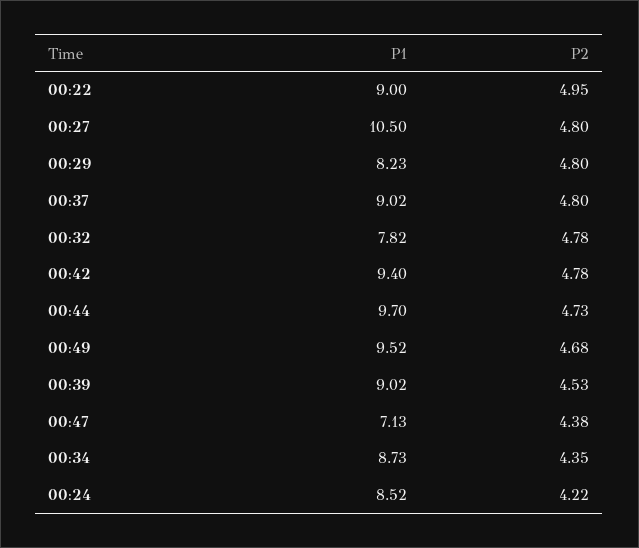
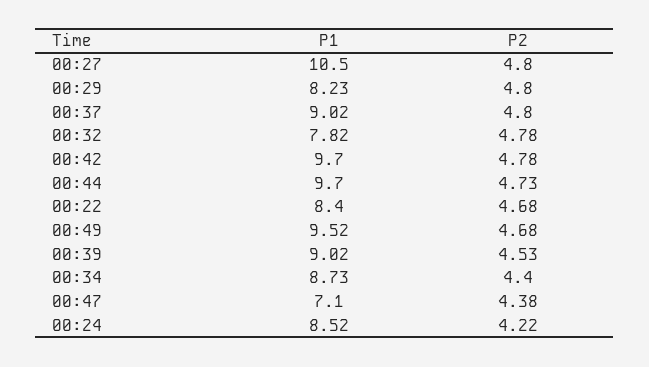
P1, 00:22: 9 -> 8.4
P2, 00:22: 4.95 -> 4.68
P1, 00:42: 9.4 -> 9.7
P1, 00:47: 7.13 -> 7.1
P2, 00:34: 4.35 -> 4.4

